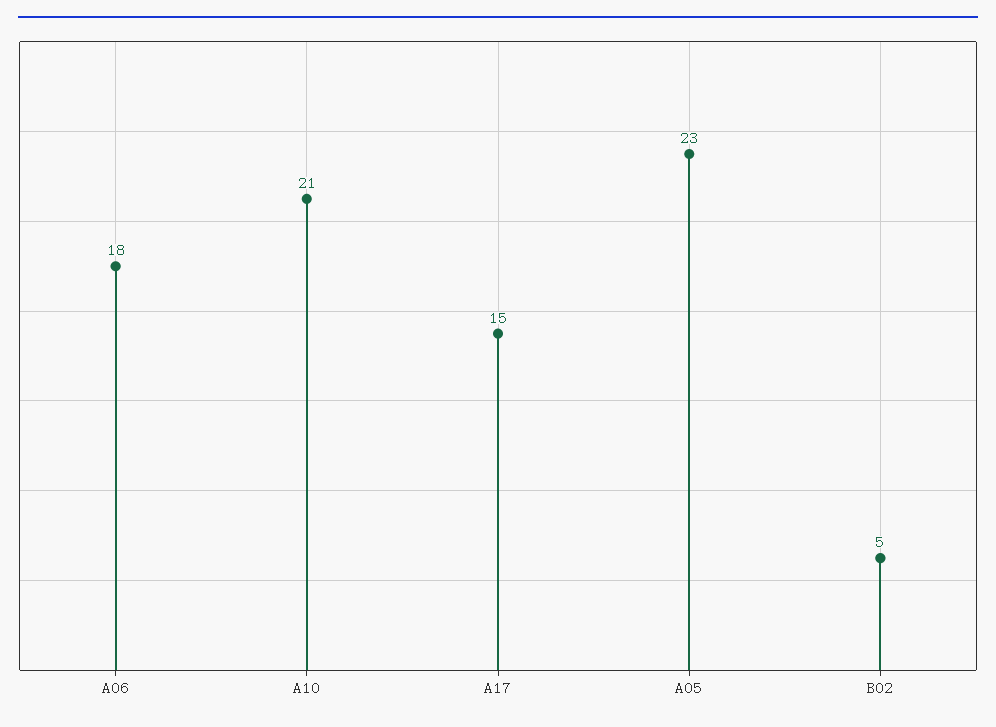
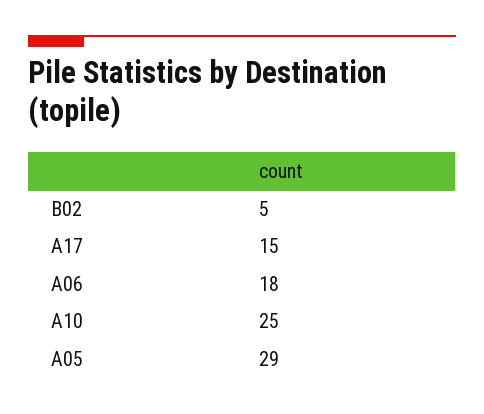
A10: 21 -> 25
A05: 23 -> 29

